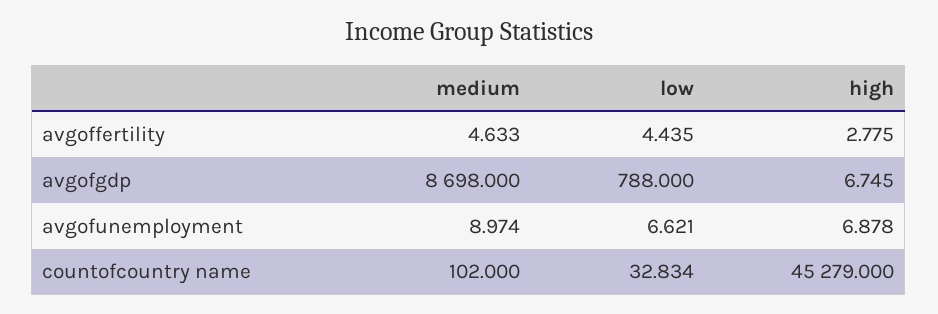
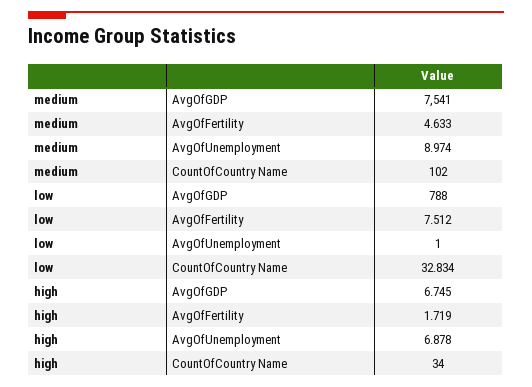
low, avgoffertility: 4.435 -> 7.512
high, avgoffertility: 2.775 -> 1.719
medium, avgofgdp: 8698 -> 7541
low, avgofunemployment: 6.621 -> 1
high, countofcountry name: 45279 -> 34

